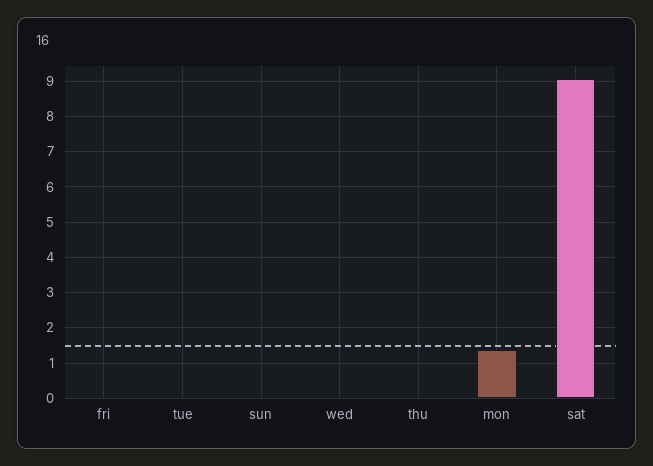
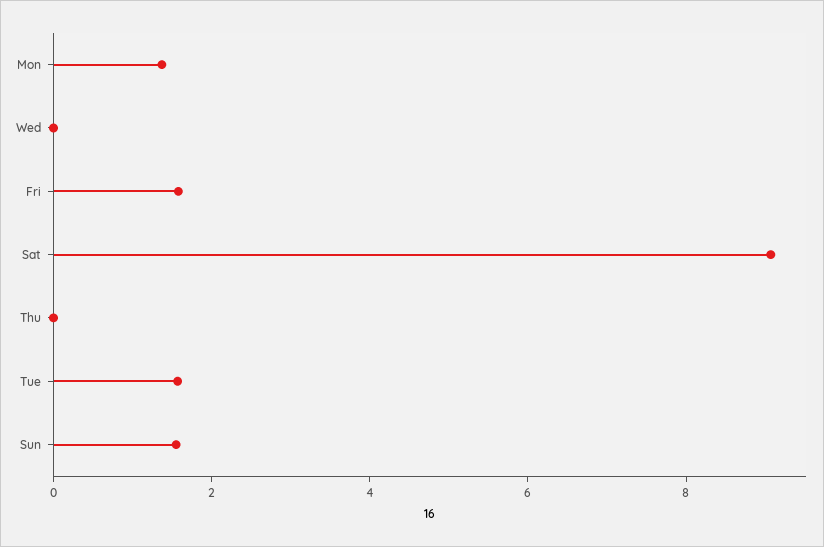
fri: 0 -> 1.5
tue: 0 -> 1.5
sun: 0 -> 1.5

